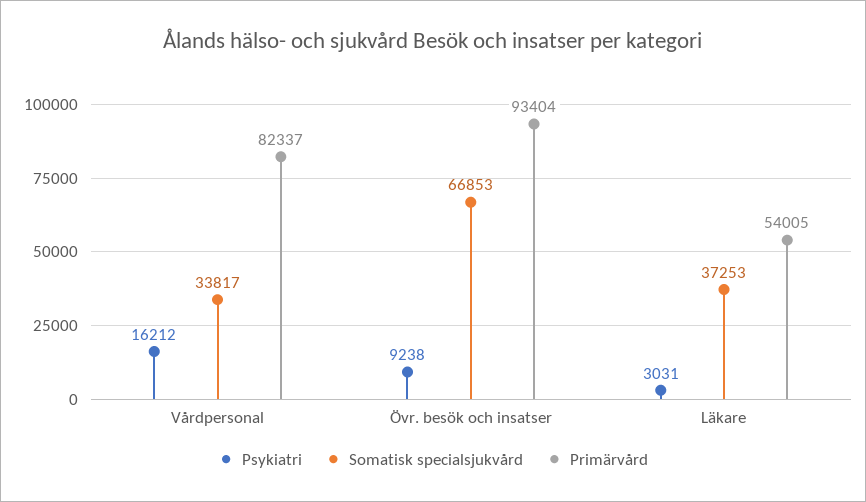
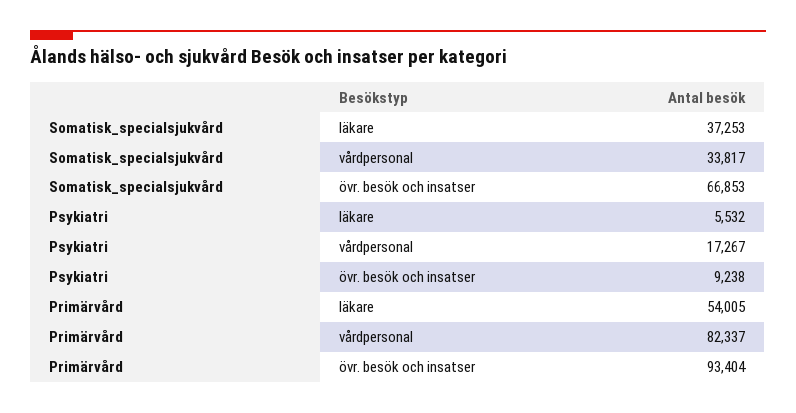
Psykiatri, Vårdpersonal: 16212 -> 17267
Psykiatri, Läkare: 3031 -> 5532

